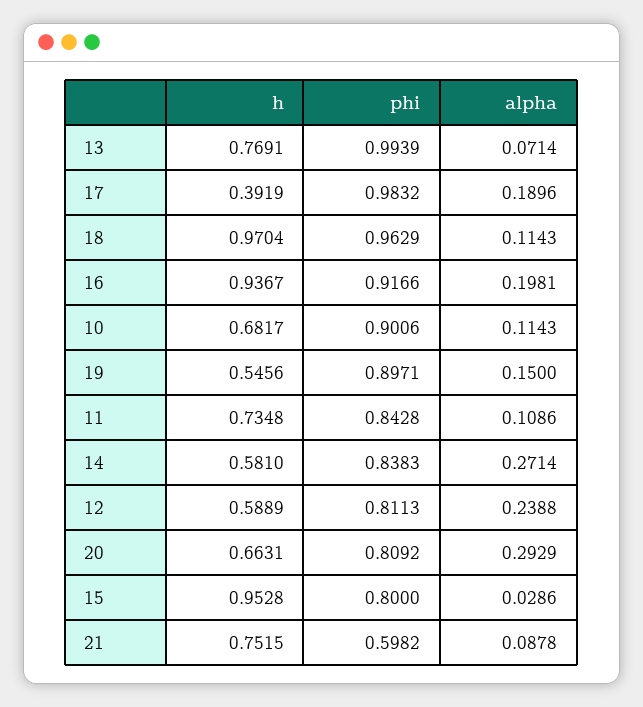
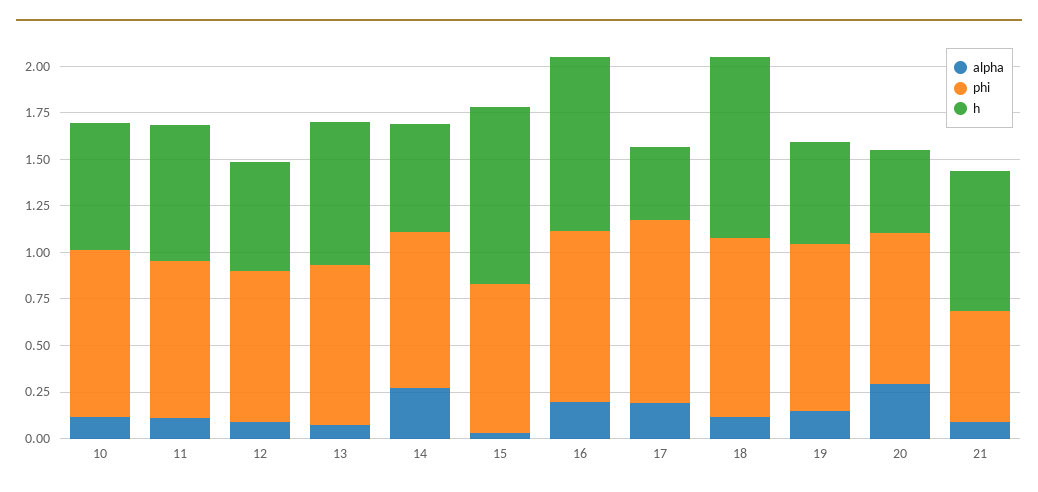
phi, 13: 0.9939 -> 0.85
alpha, 12: 0.2388 -> 0.1
h, 20: 0.6631 -> 0.45

